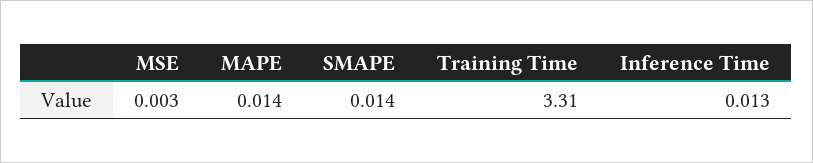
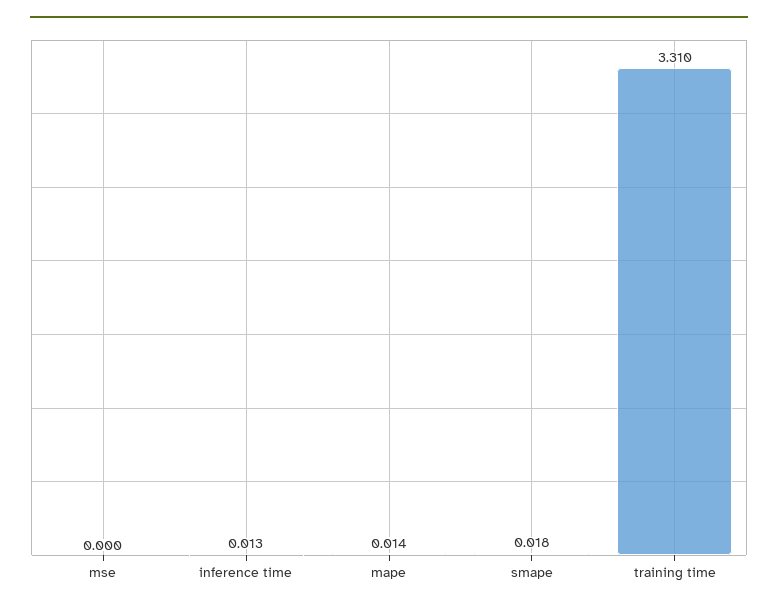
MSE: 0.003 -> 0
SMAPE: 0.014 -> 0.018

